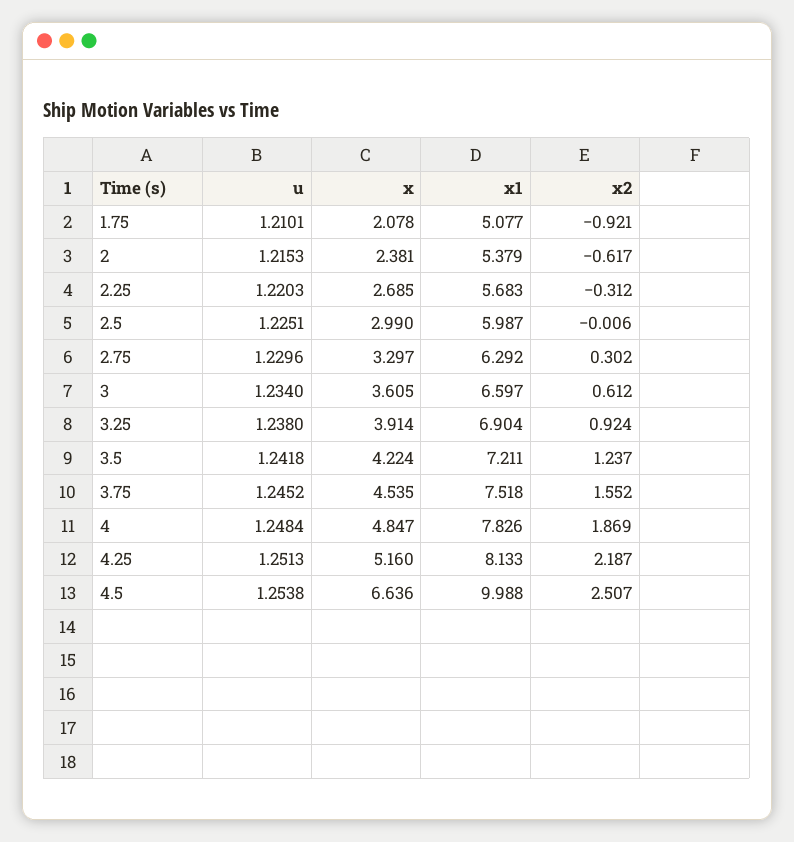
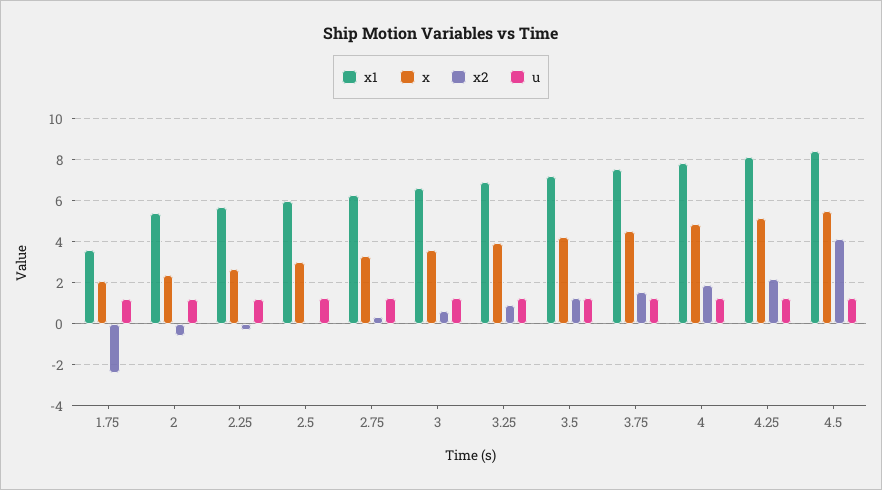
x1, 1.75: 5.077 -> 3.5
x2, 1.75: -0.921 -> -2.5
x, 4.5: 6.636 -> 5.5
x1, 4.5: 9.988 -> 8.5
x2, 4.5: 2.507 -> 4

